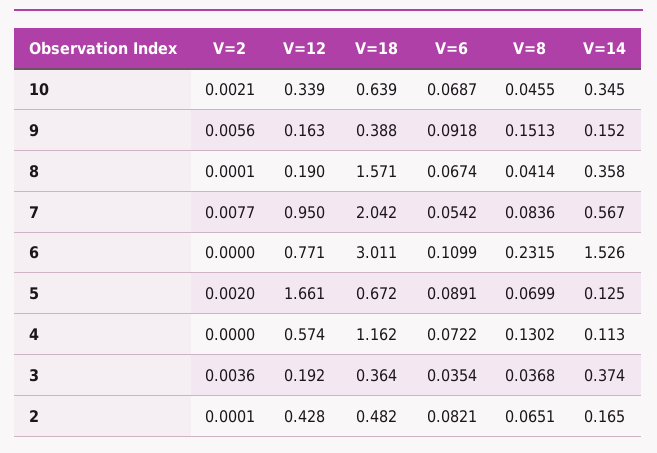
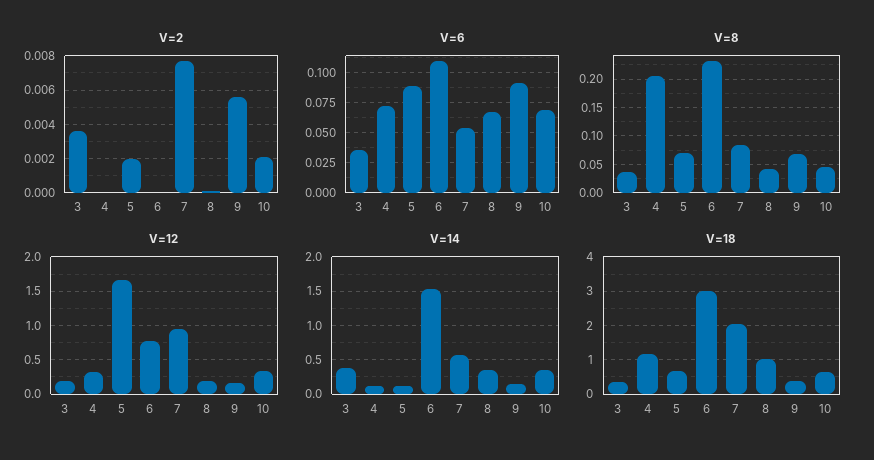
V=8, 9: 0.1513 -> 0.075
V=18, 8: 1.571 -> 1
V=12, 4: 0.574 -> 0.3
V=8, 4: 0.1302 -> 0.2
V=2, 2: 0.0001 -> none
V=12, 2: 0.428 -> none
V=18, 2: 0.482 -> none
V=6, 2: 0.0821 -> none
V=8, 2: 0.0651 -> none
V=14, 2: 0.165 -> none

